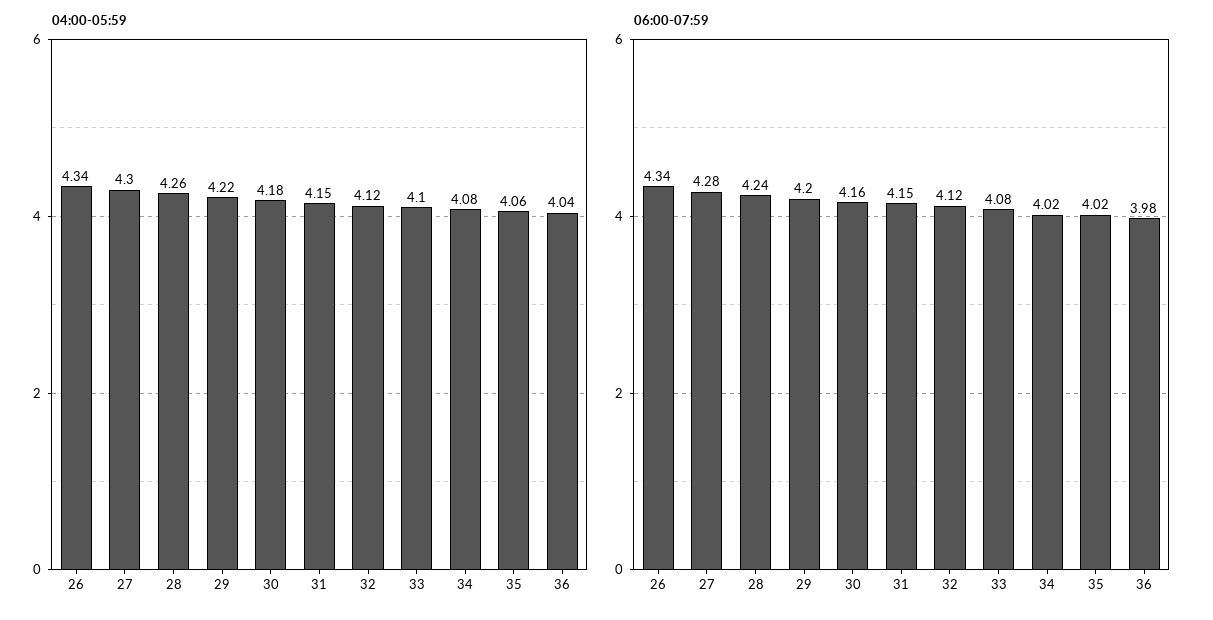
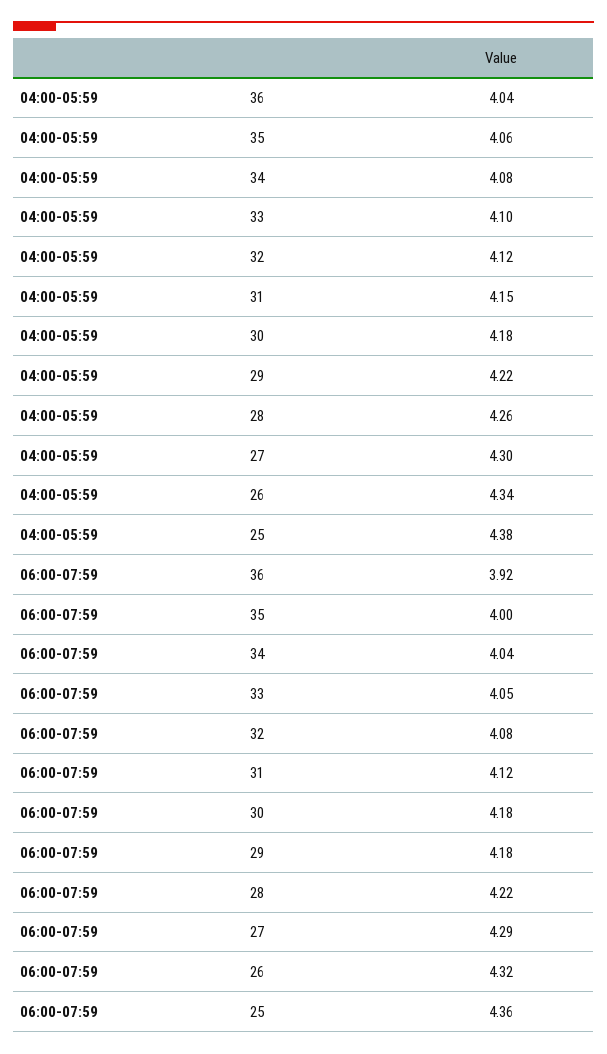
06:00-07:59, 26: 4.34 -> 4.32
06:00-07:59, 27: 4.28 -> 4.29
06:00-07:59, 28: 4.24 -> 4.22
06:00-07:59, 29: 4.2 -> 4.18
06:00-07:59, 30: 4.16 -> 4.18
06:00-07:59, 31: 4.15 -> 4.12
06:00-07:59, 32: 4.12 -> 4.08
06:00-07:59, 33: 4.08 -> 4.05
06:00-07:59, 34: 4.02 -> 4.04
06:00-07:59, 35: 4.02 -> 4
06:00-07:59, 36: 3.98 -> 3.92
04:00-05:59, 25: none -> 4.38
06:00-07:59, 25: none -> 4.36

